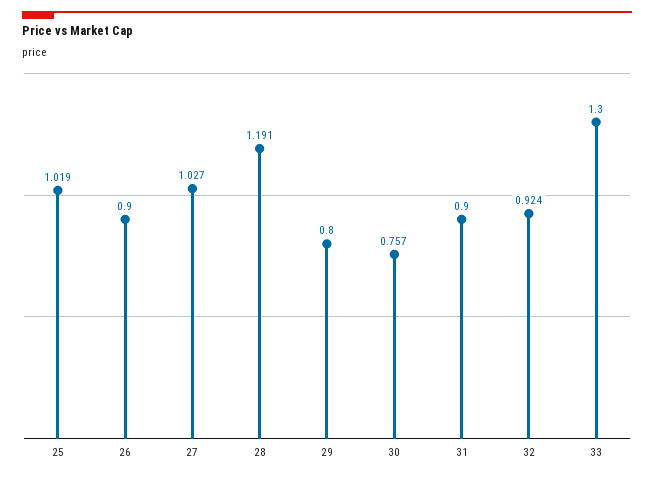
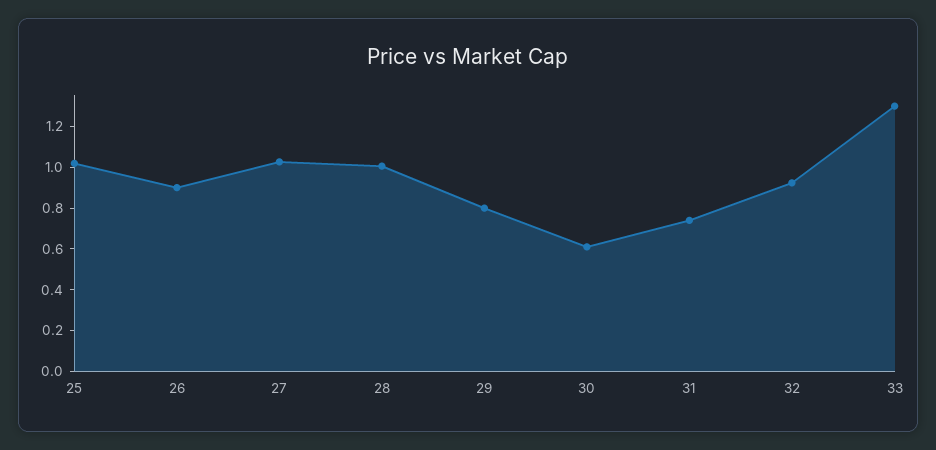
28: 1.191 -> 1
30: 0.757 -> 0.6
31: 0.9 -> 0.75

